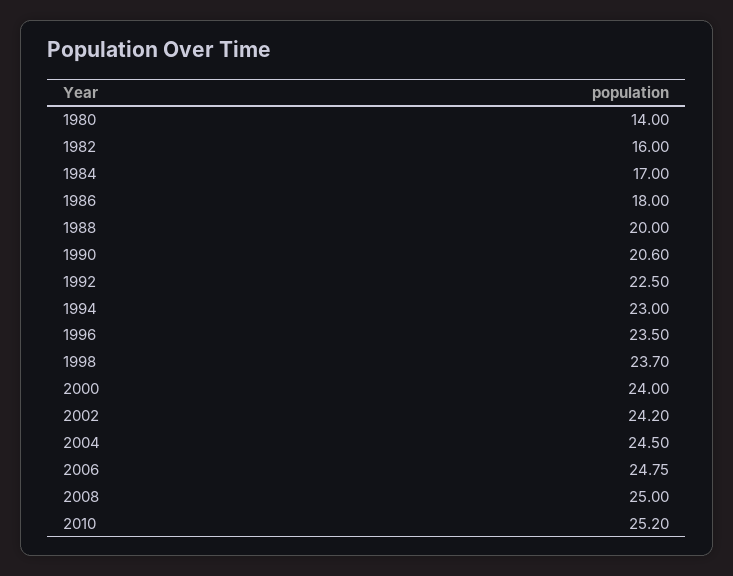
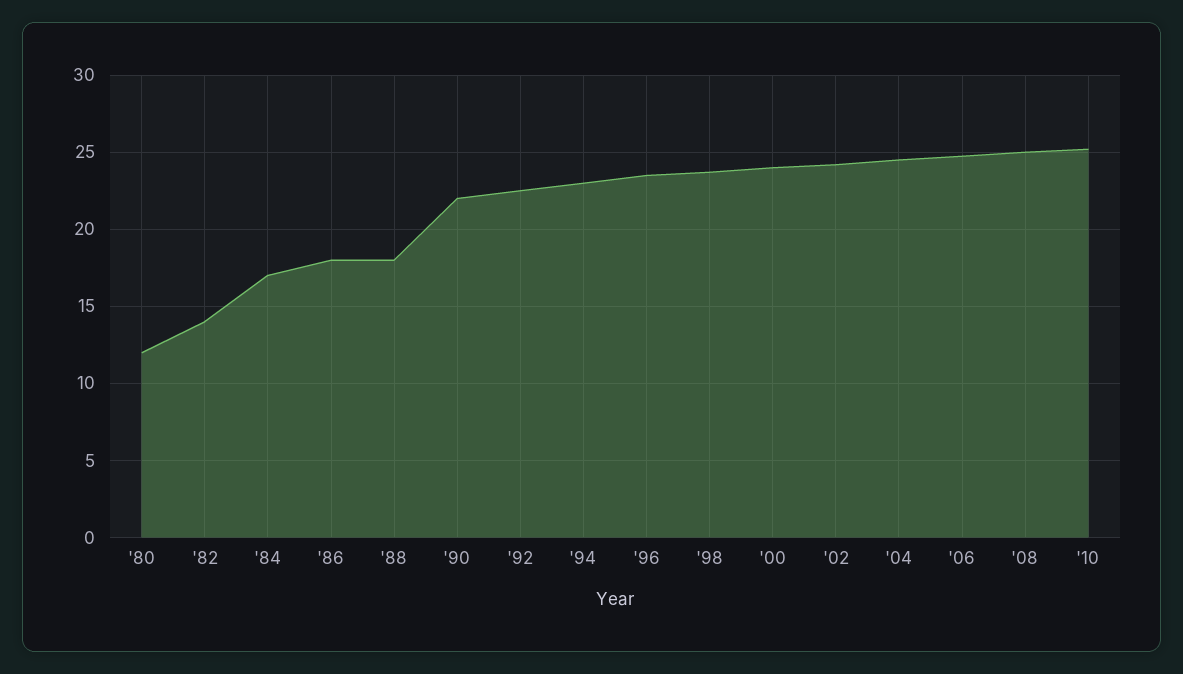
1980: 14 -> 12
1982: 16 -> 14
1988: 20 -> 18
1990: 20.6 -> 22

